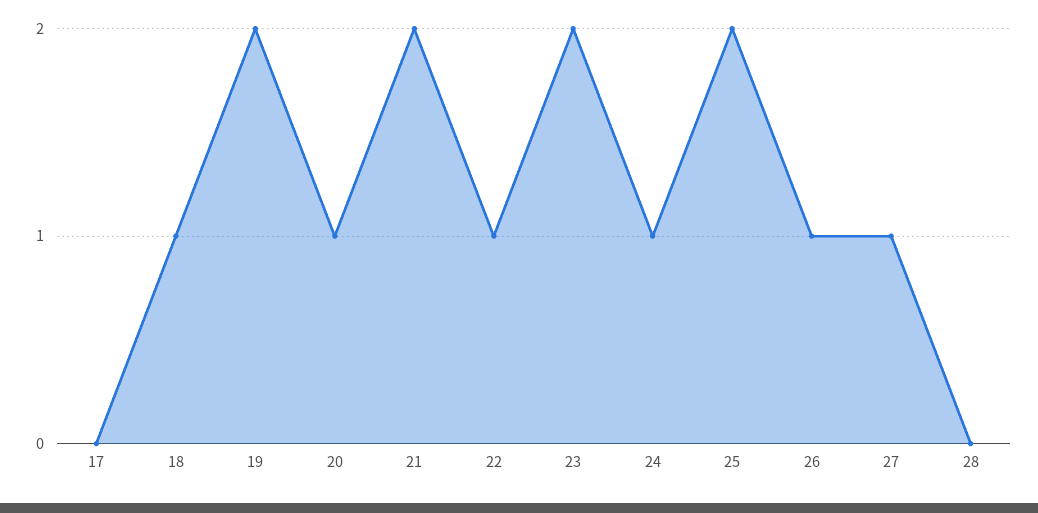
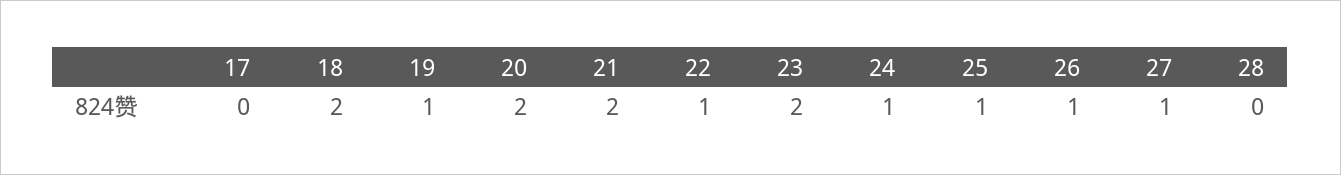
18: 1 -> 2
19: 2 -> 1
20: 1 -> 2
25: 2 -> 1

